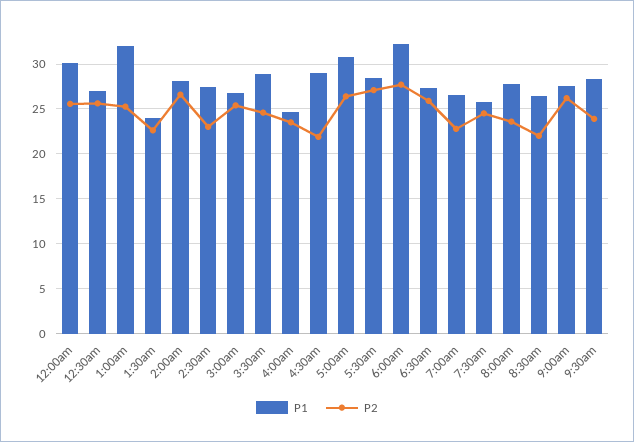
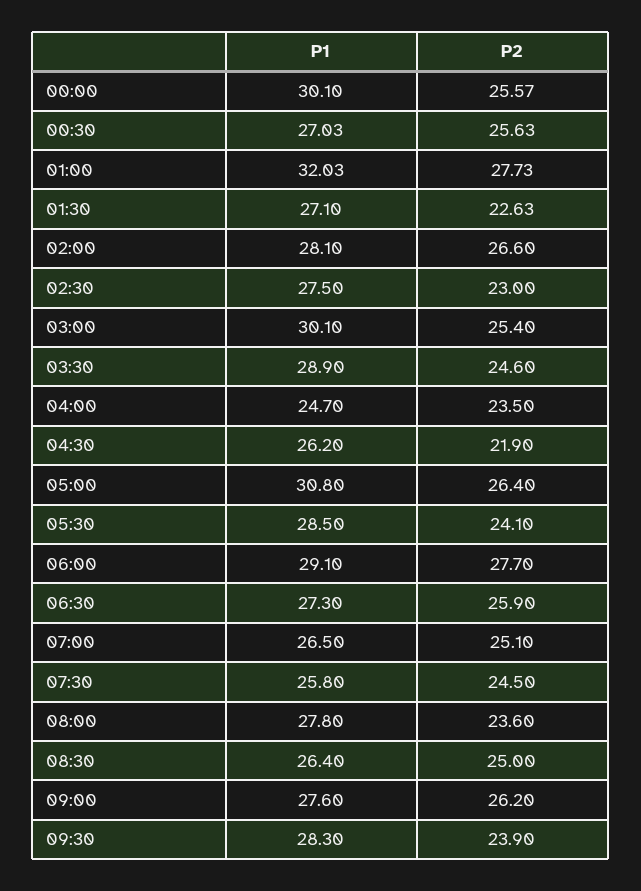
P2, 1:00am: 25 -> 27.73
P1, 1:30am: 24 -> 27.1
P1, 3:00am: 27 -> 30.1
P1, 4:30am: 29 -> 26.2
P2, 5:30am: 27 -> 24.1
P1, 6:00am: 32 -> 29.1
P2, 7:00am: 23 -> 25.1
P2, 8:30am: 22 -> 25

